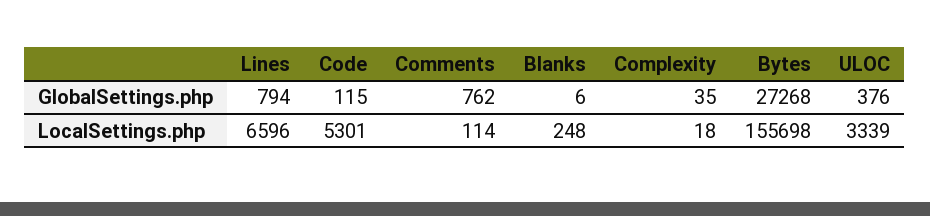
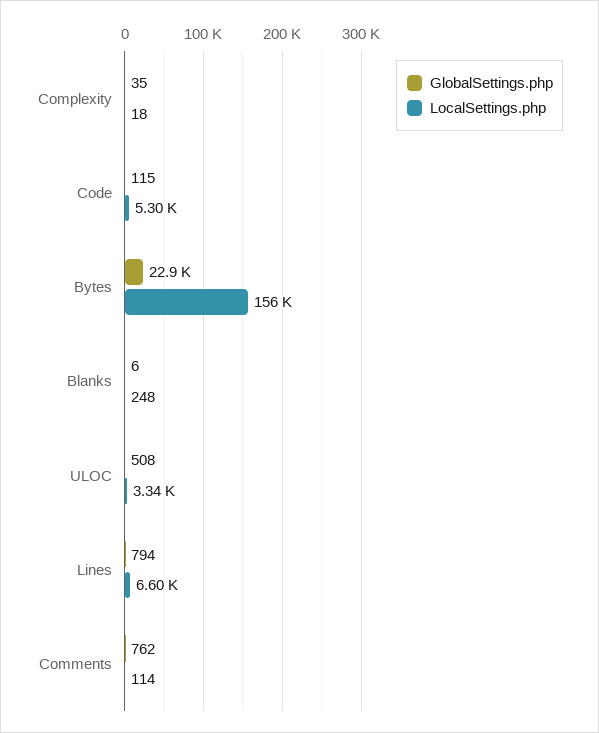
GlobalSettings.php, Bytes: 27268 -> 22900
GlobalSettings.php, ULOC: 376 -> 508

